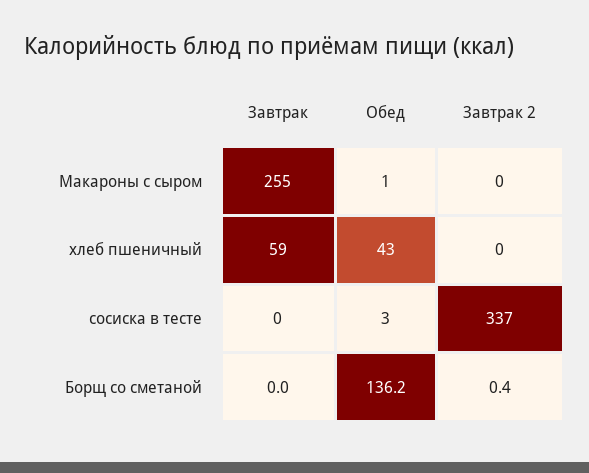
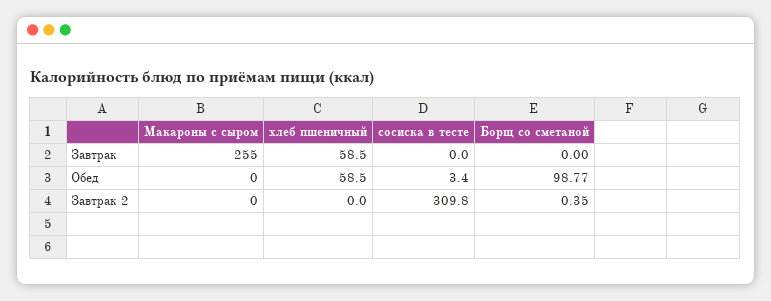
Обед, Макароны с сыром: 1 -> 0
Обед, хлеб пшеничный: 43 -> 58.5
Завтрак 2, сосиска в тесте: 337 -> 309.8
Обед, Борщ со сметаной: 136.2 -> 98.77

